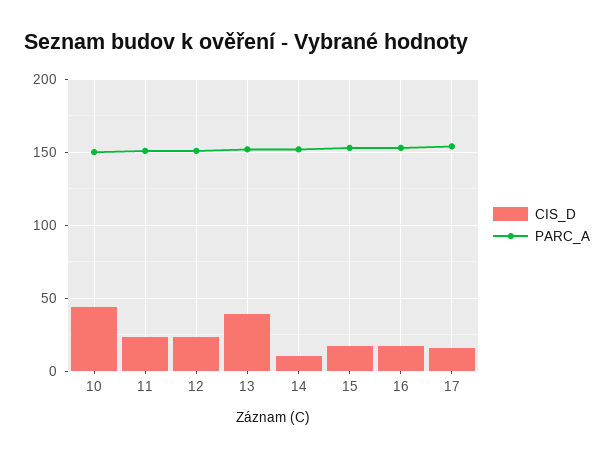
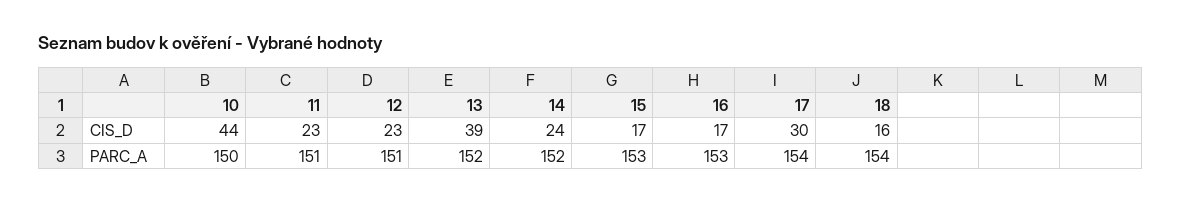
CIS_D, 14: 10 -> 24
CIS_D, 17: 15 -> 30
CIS_D, 18: none -> 16
PARC_A, 18: none -> 154

